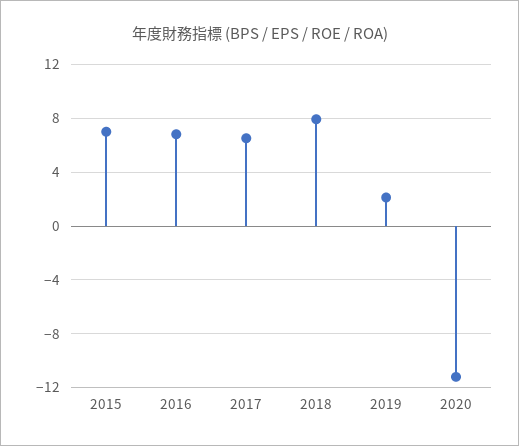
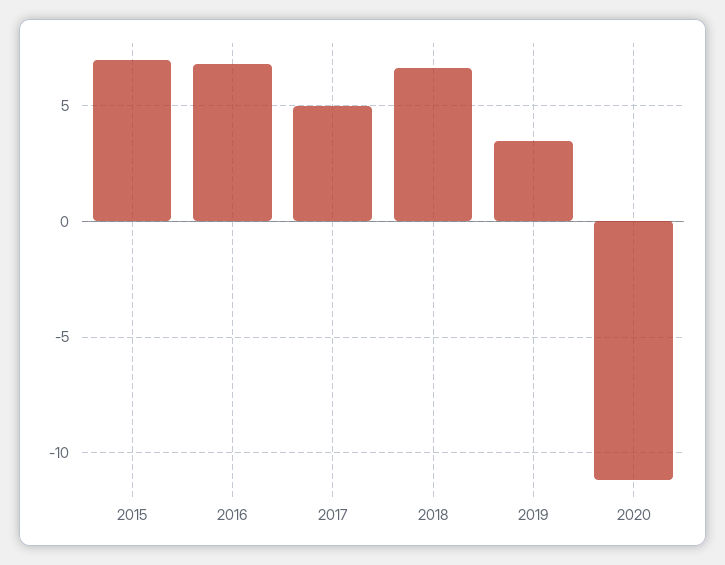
2017: 6.5 -> 5
2018: 8 -> 6.5
2019: 2 -> 3.5

